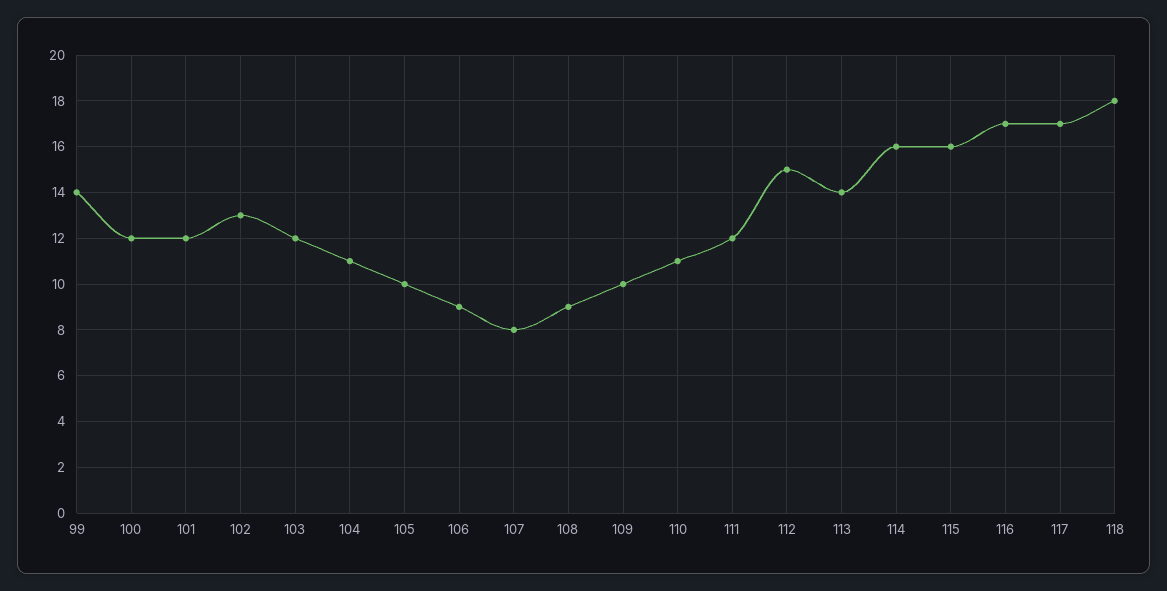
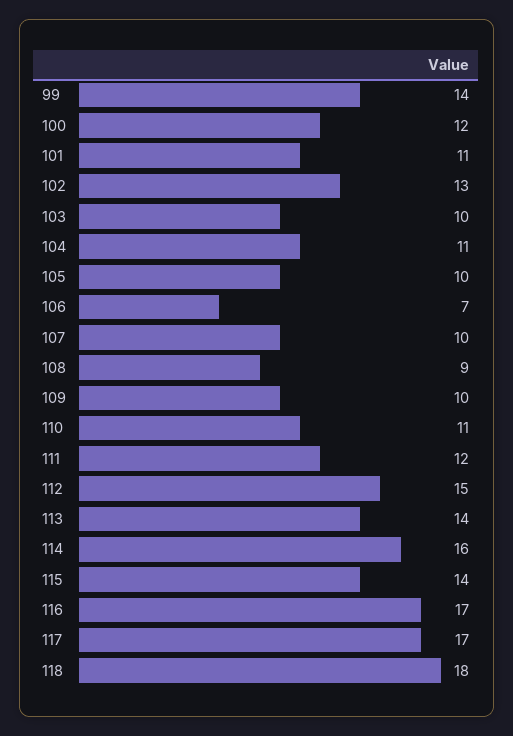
101: 12 -> 11
103: 12 -> 10
106: 9 -> 7
107: 8 -> 10
115: 16 -> 14

